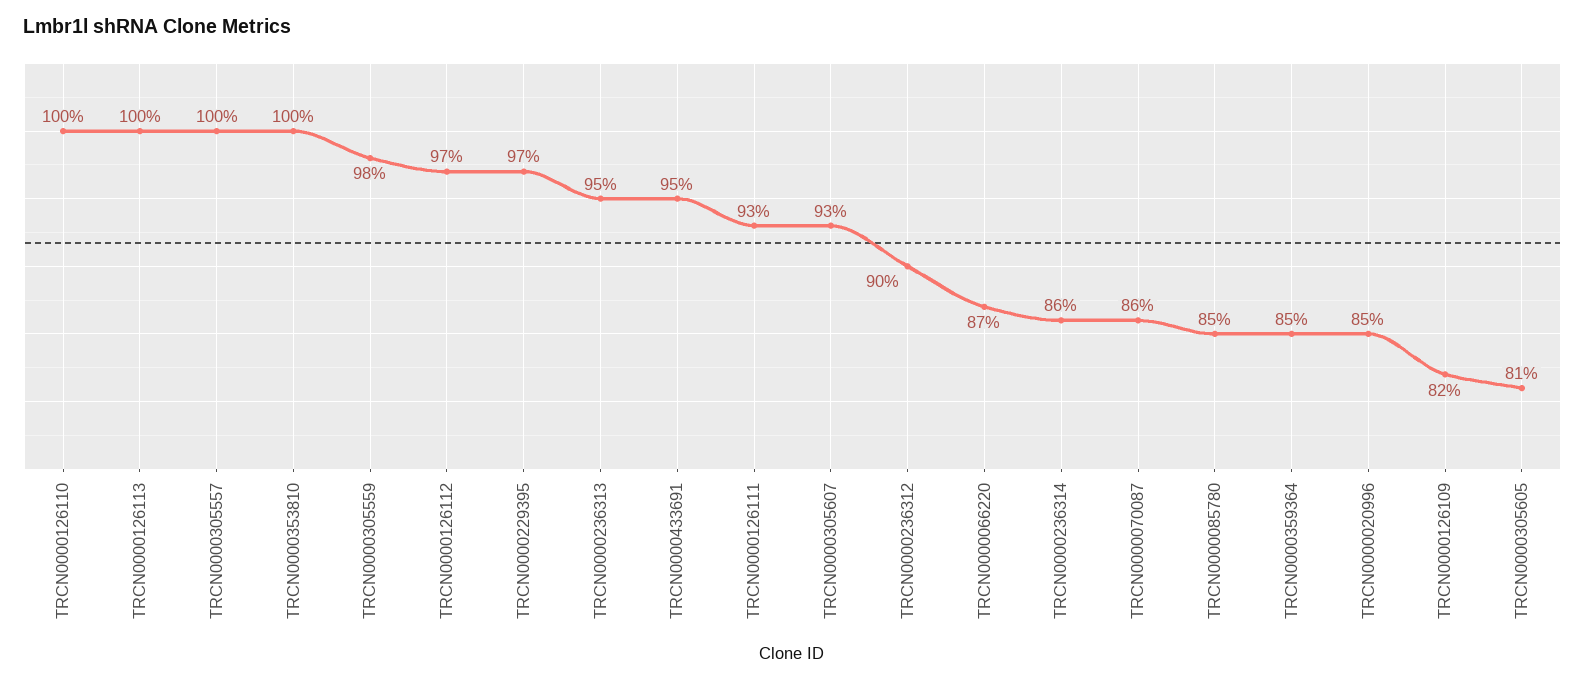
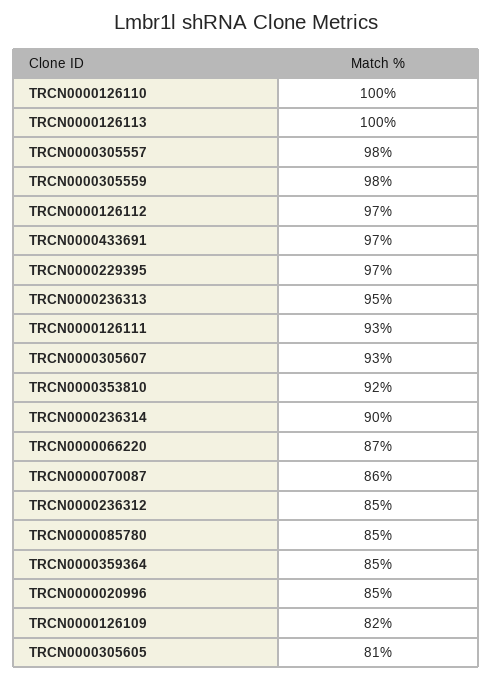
TRCN0000305557: 100 -> 98
TRCN0000353810: 100 -> 92
TRCN0000433691: 95 -> 97
TRCN0000236312: 90 -> 85
TRCN0000236314: 86 -> 90

